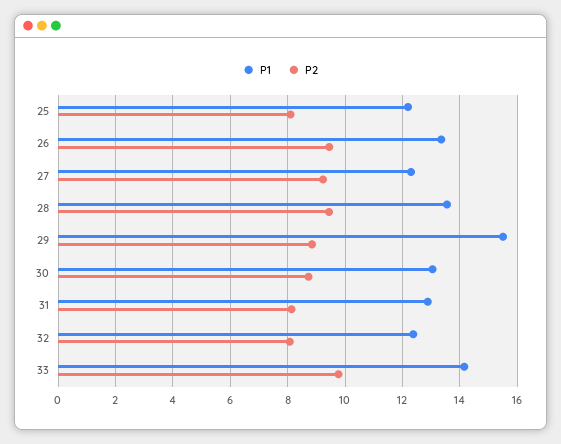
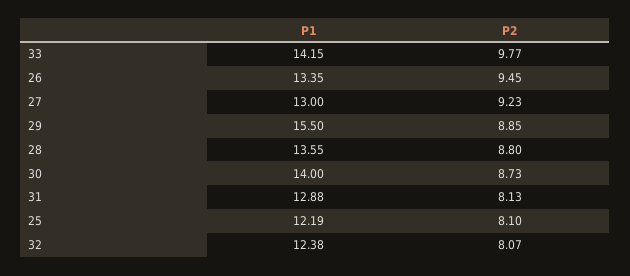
P1, 27: 12.25 -> 13
P2, 28: 9.5 -> 8.8
P1, 30: 13 -> 14

